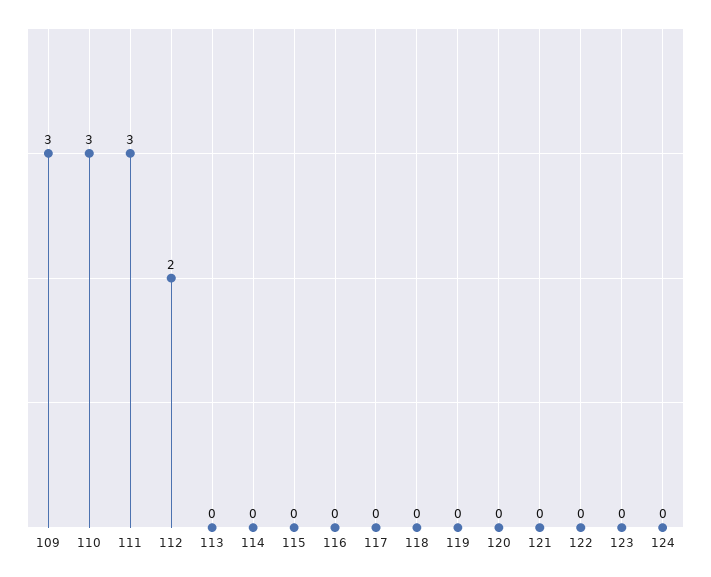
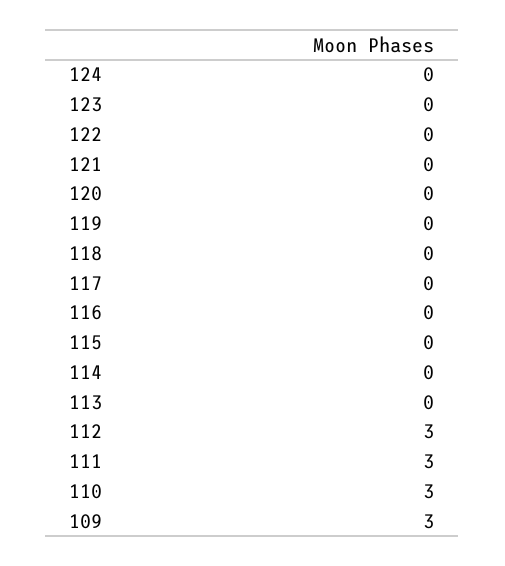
112: 2 -> 3

